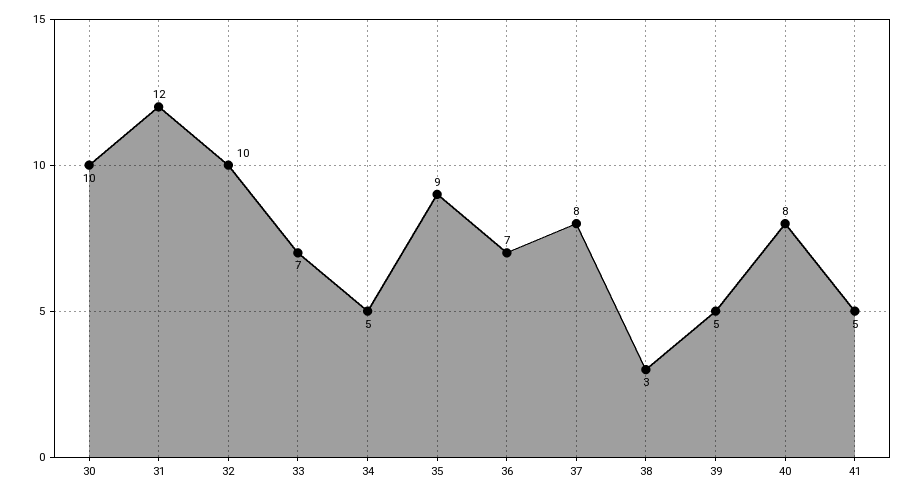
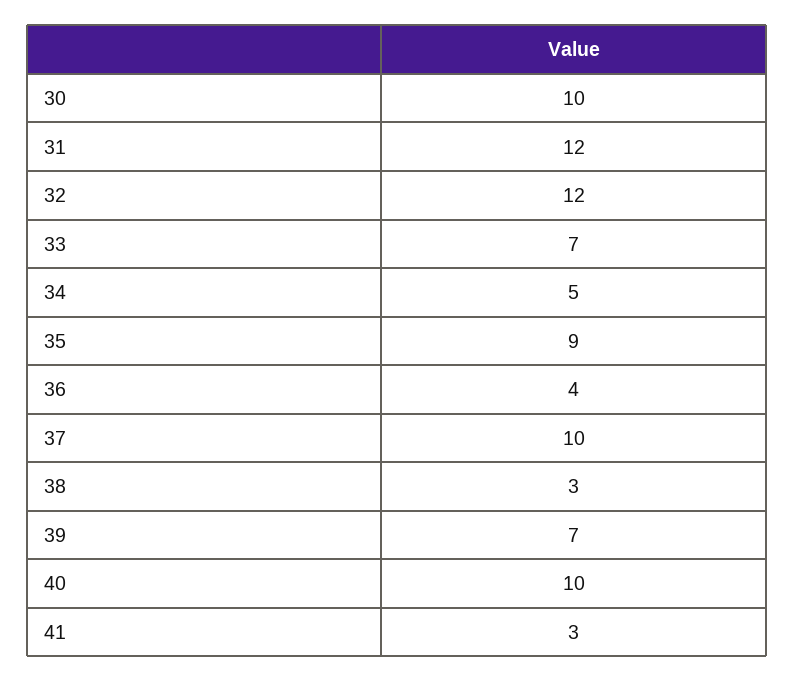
32: 10 -> 12
36: 7 -> 4
37: 8 -> 10
39: 5 -> 7
40: 8 -> 10
41: 5 -> 3

